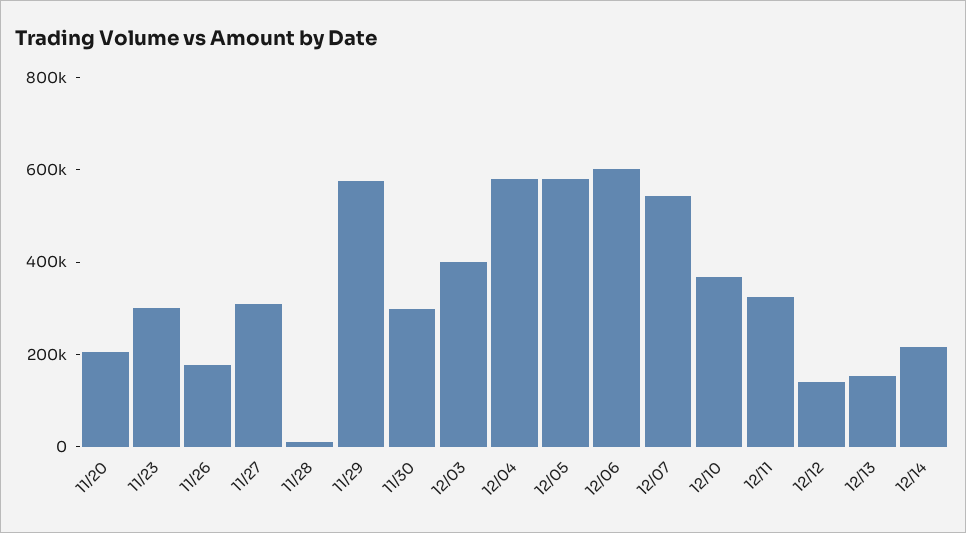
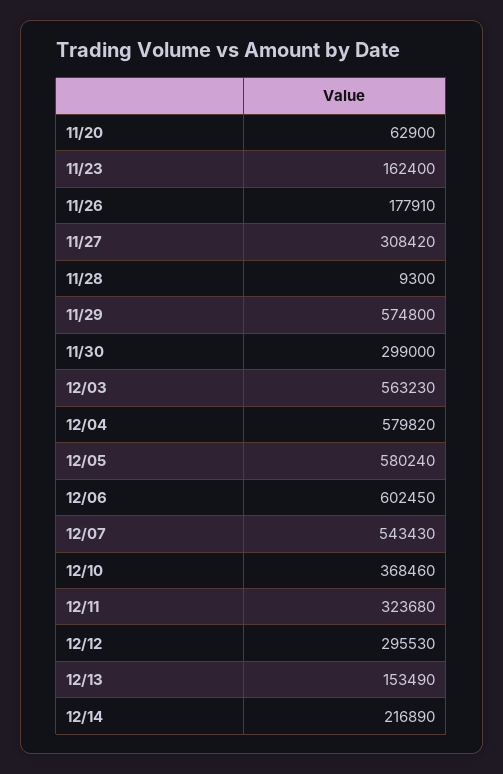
11/20: 200000 -> 62900
11/23: 300000 -> 162400
12/03: 400000 -> 563230
12/12: 150000 -> 295530

